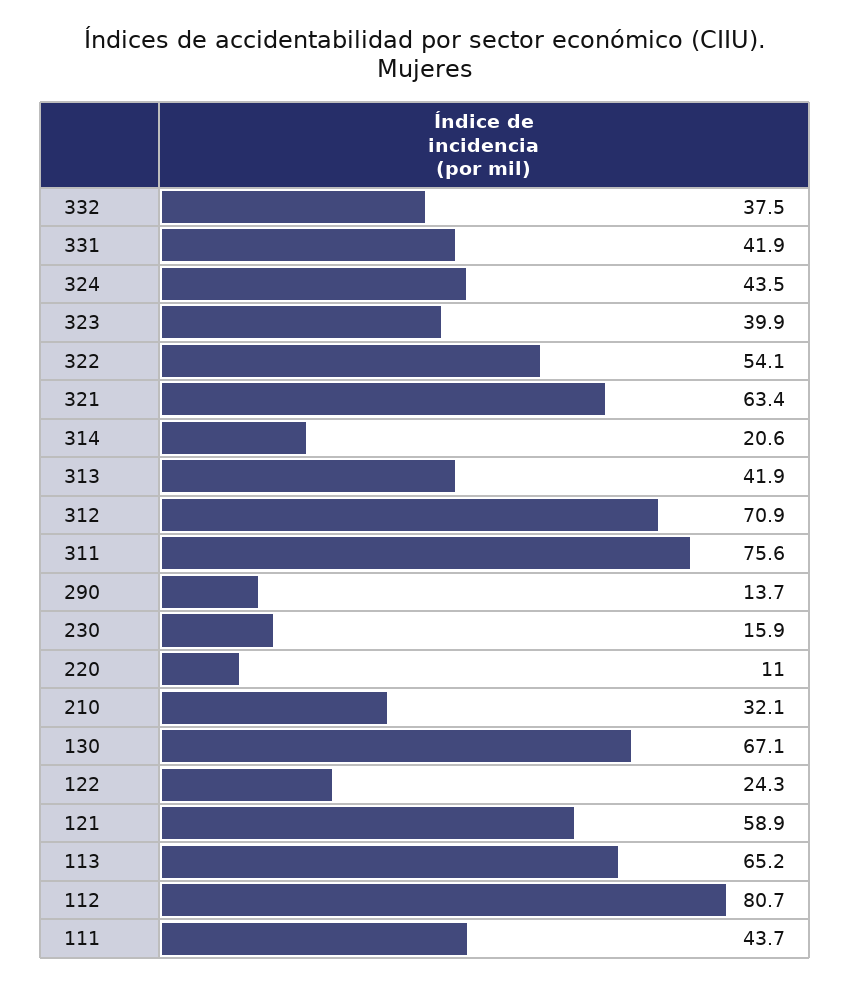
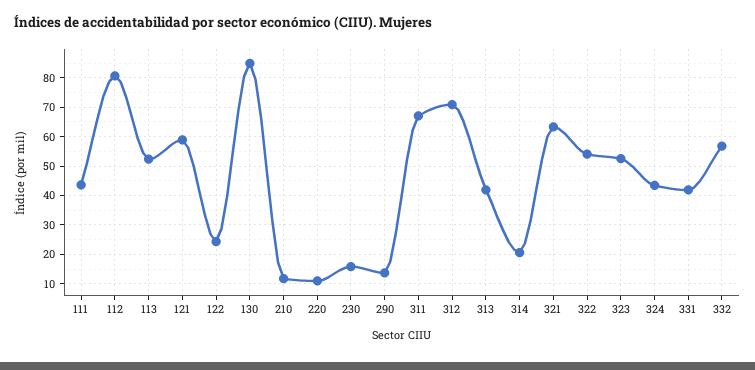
332: 37.5 -> 57.5
323: 39.9 -> 52.5
311: 75.6 -> 67.5
210: 32.1 -> 12.5
130: 67.1 -> 85
113: 65.2 -> 52.5

